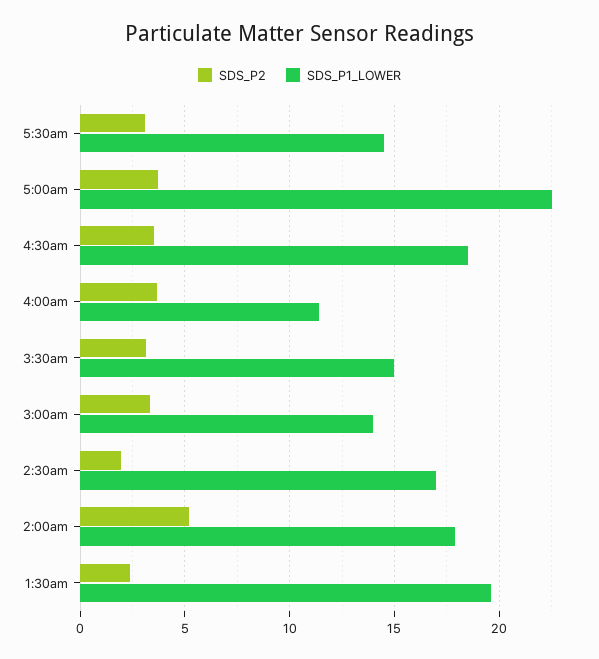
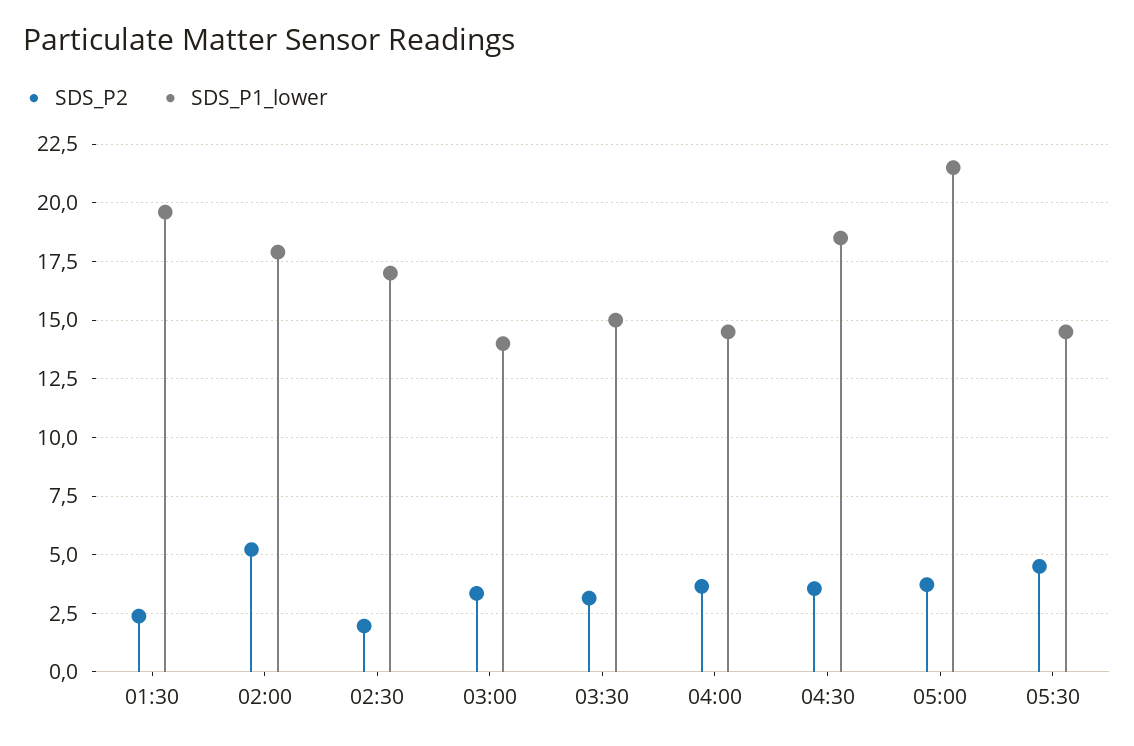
SDS_P2, 5:30am: 3 -> 4.5
SDS_P1_LOWER, 5:00am: 22.5 -> 21.5
SDS_P1_LOWER, 4:00am: 11.5 -> 14.5

